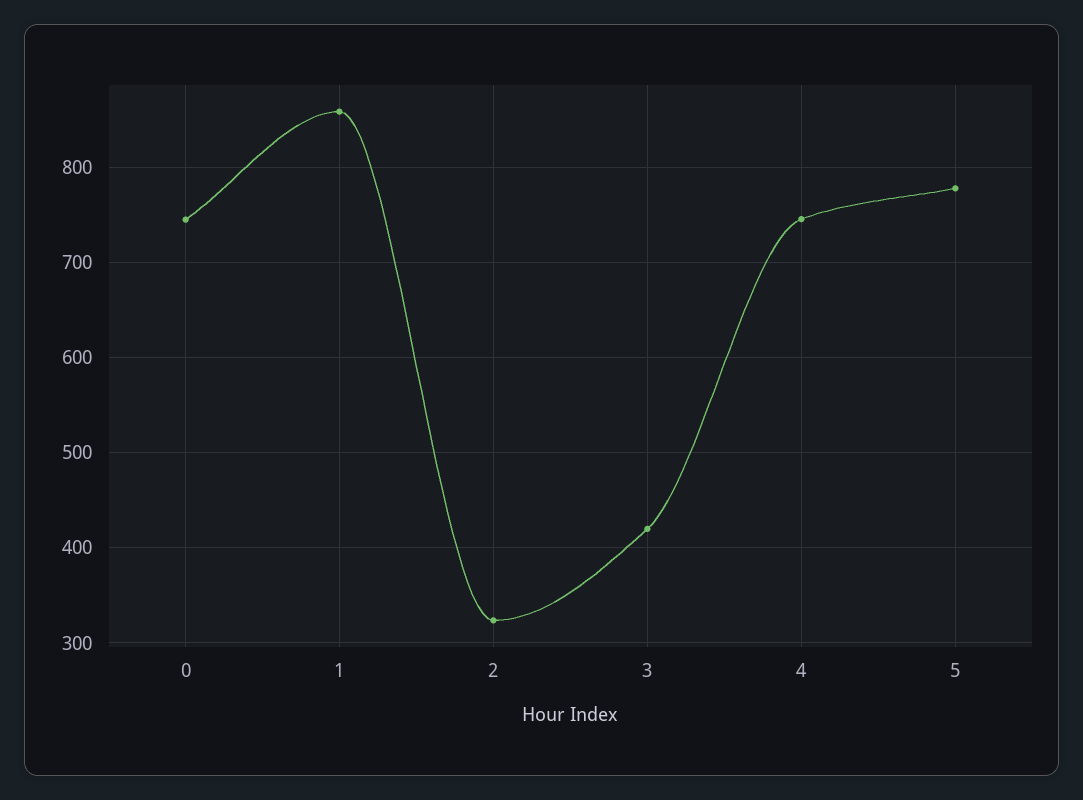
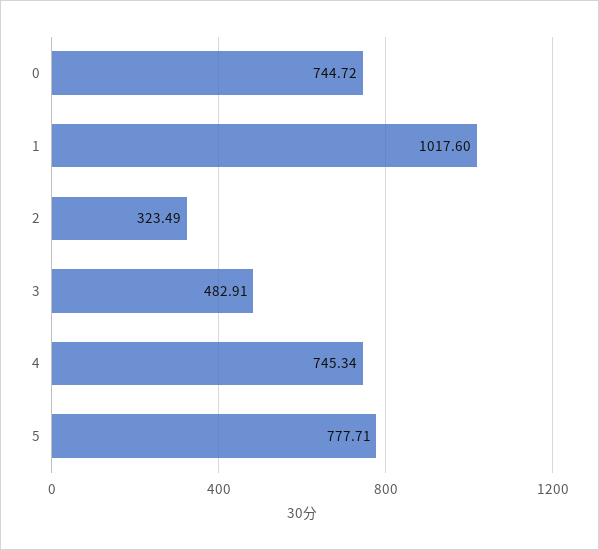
1: 860 -> 1017.6
3: 420 -> 482.91

